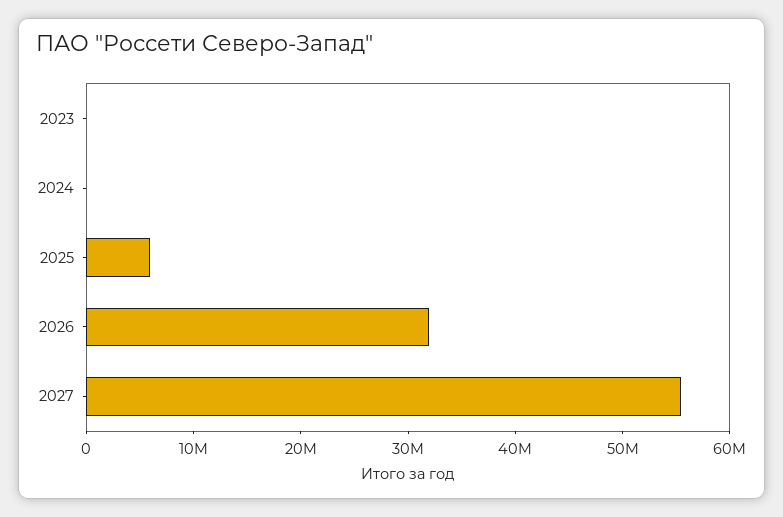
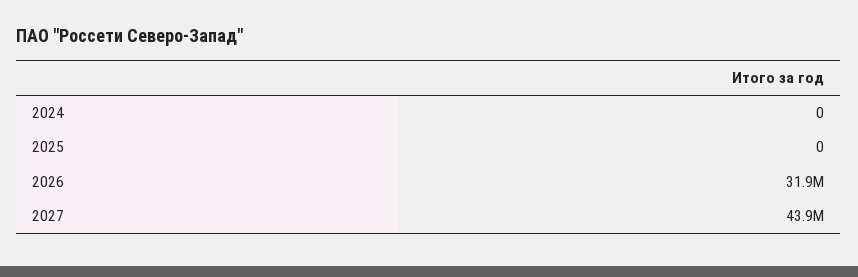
2023: 0 -> none
2025: 6000000 -> 0
2027: 56000000 -> 43900000

